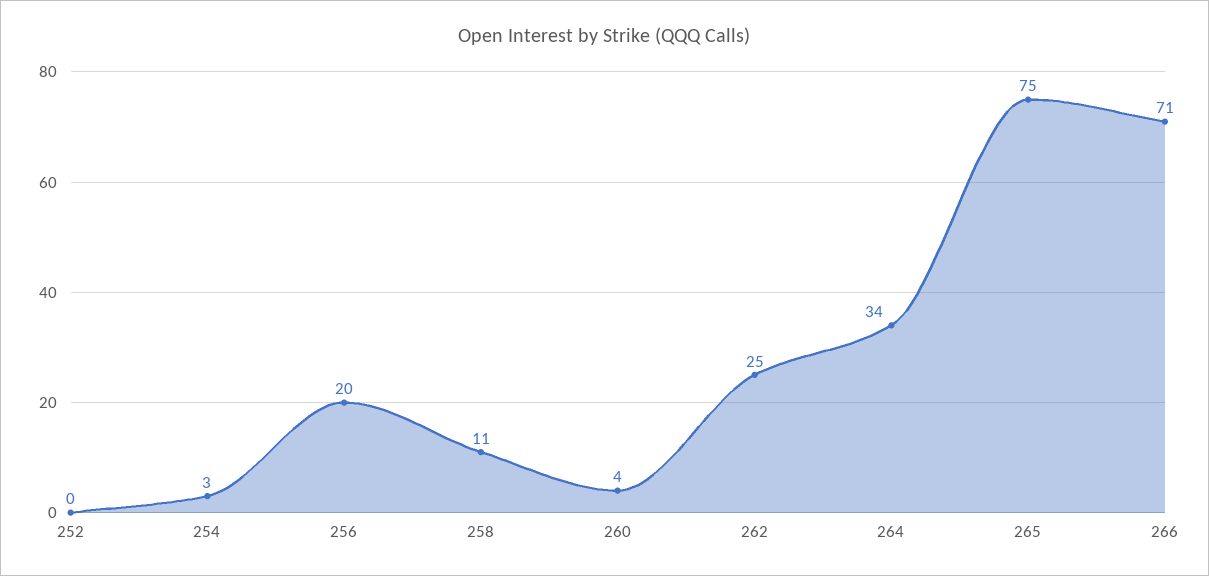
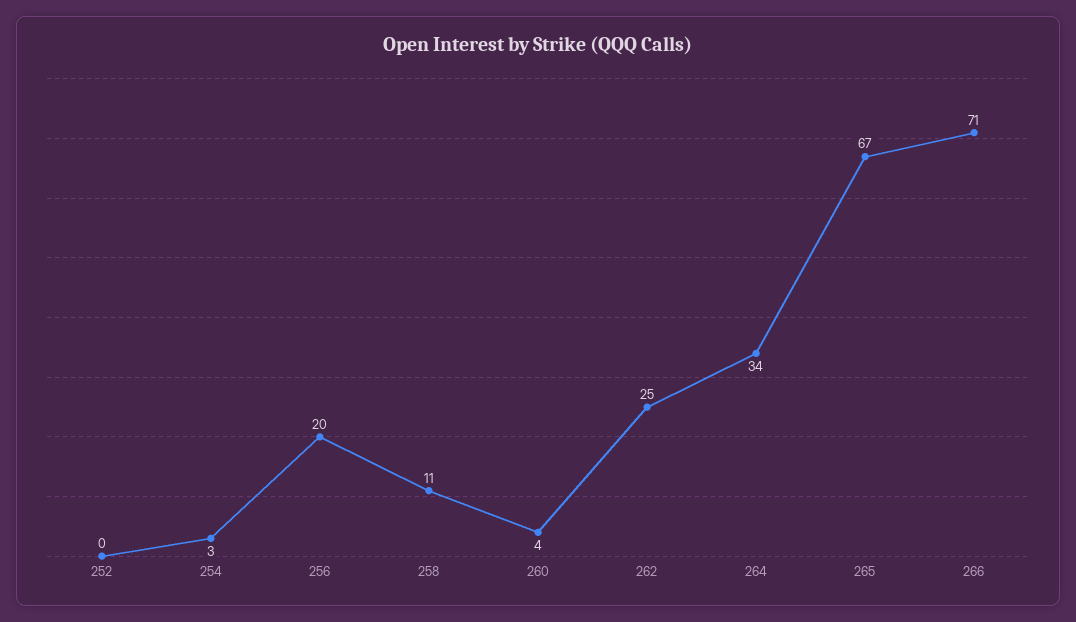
265: 75 -> 67

